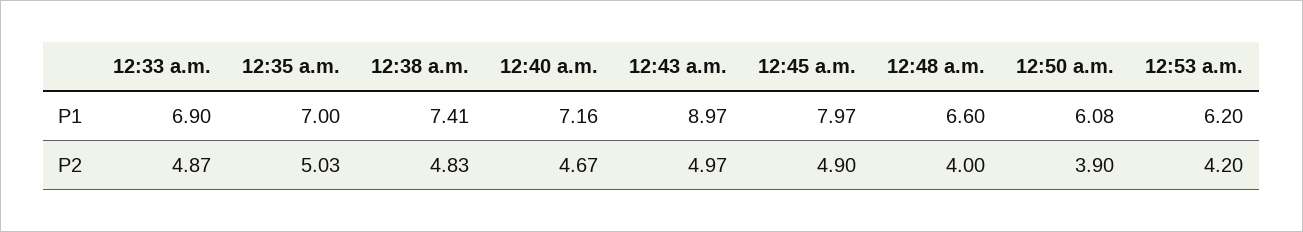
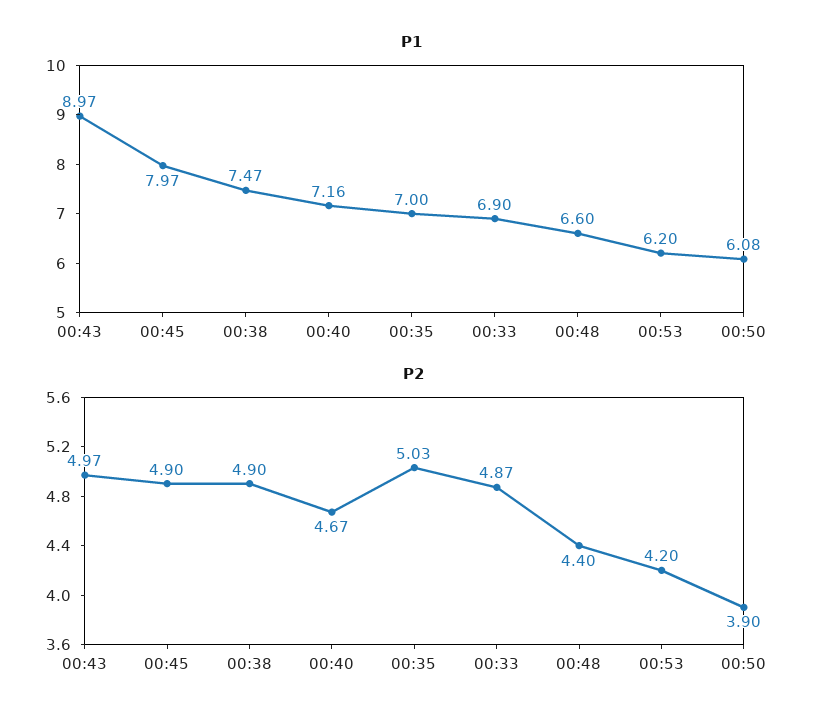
P1, 12:38 a.m.: 7.41 -> 7.47
P2, 12:38 a.m.: 4.83 -> 4.9
P2, 12:48 a.m.: 4 -> 4.4

